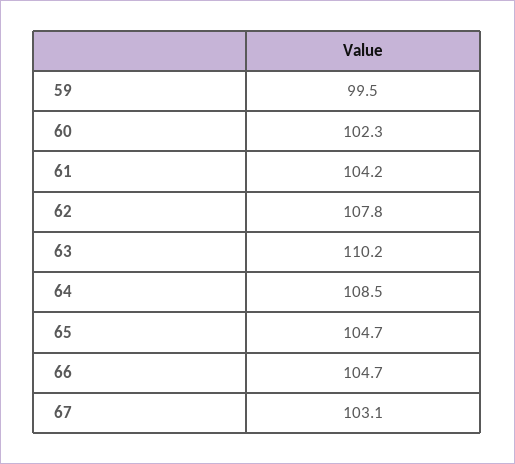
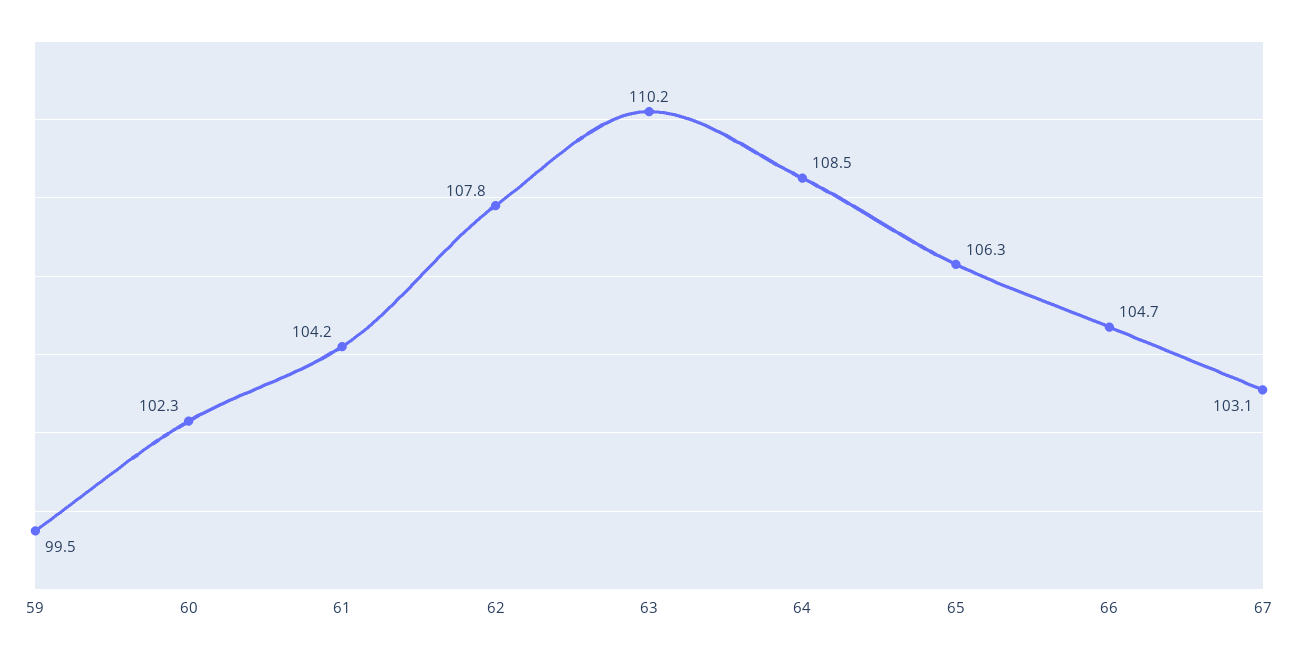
65: 104.7 -> 106.3

